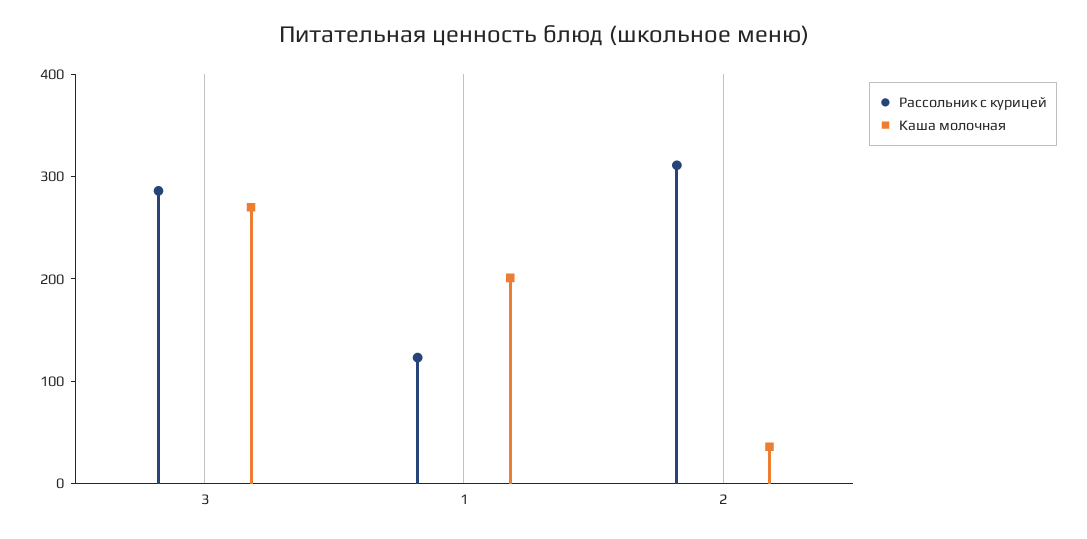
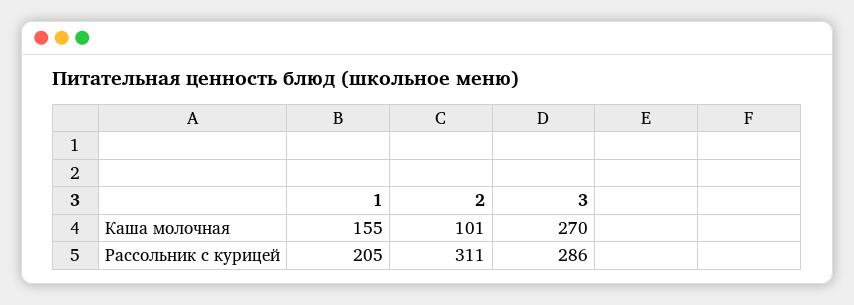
Рассольник с курицей, 1: 120 -> 205
Каша молочная, 1: 200 -> 155
Каша молочная, 2: 40 -> 101

